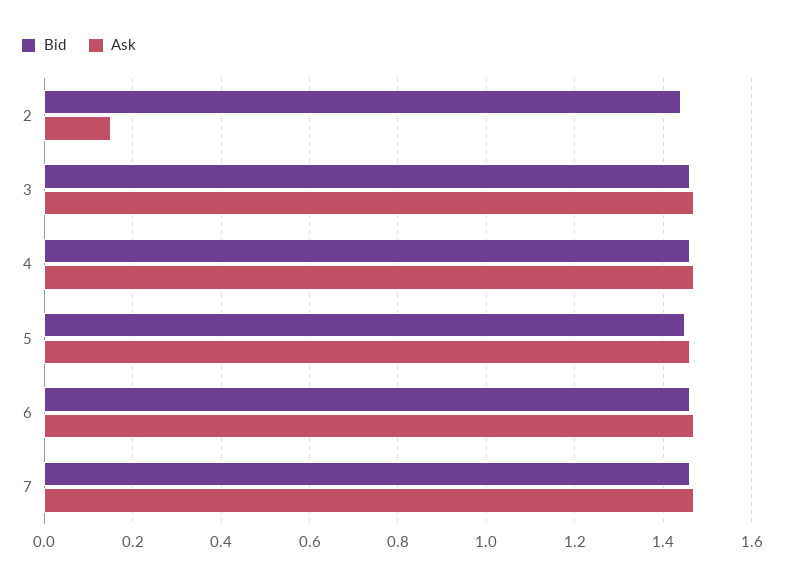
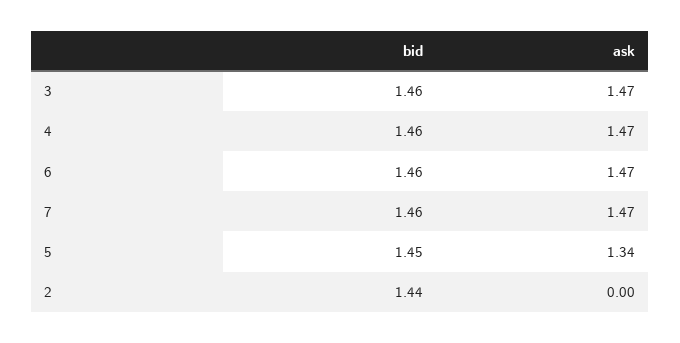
Ask, 2: 0.15 -> 0
Ask, 5: 1.45 -> 1.34

